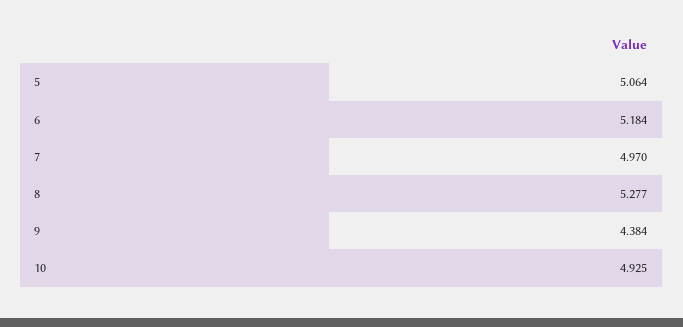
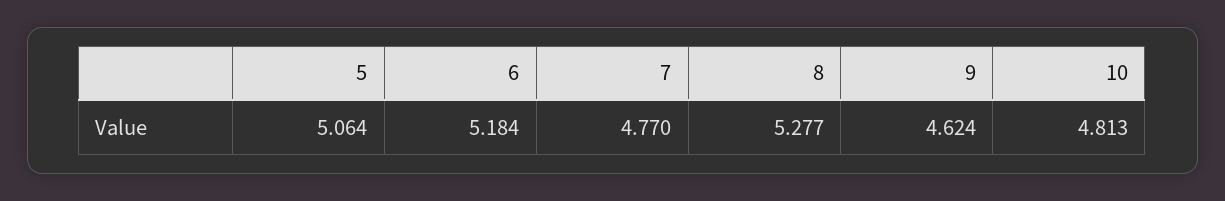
7: 4.97 -> 4.77
9: 4.384 -> 4.624
10: 4.925 -> 4.813

